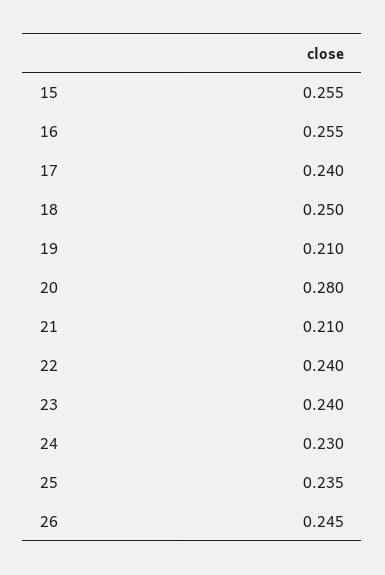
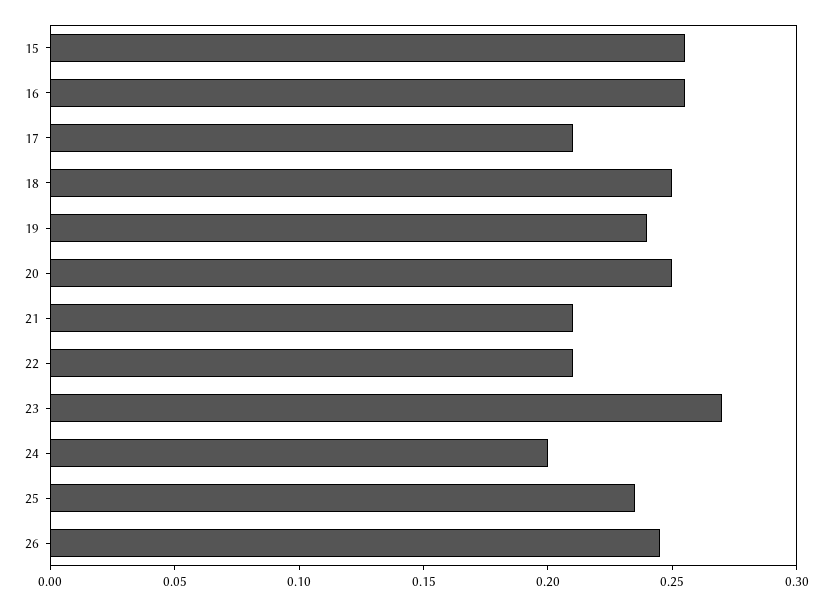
17: 0.24 -> 0.21
19: 0.21 -> 0.24
20: 0.28 -> 0.25
22: 0.24 -> 0.21
23: 0.24 -> 0.27
24: 0.23 -> 0.2

